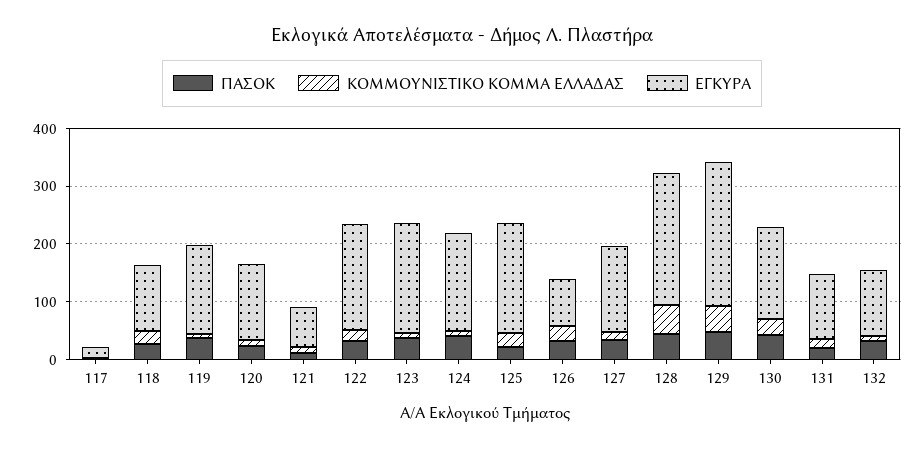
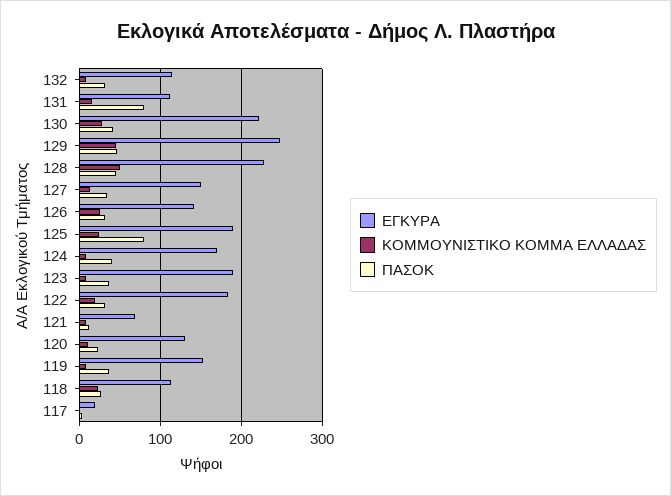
ΠΑΣΟΚ, 125: 20 -> 80
ΕΓΚΥΡΑ, 126: 80 -> 140
ΕΓΚΥΡΑ, 130: 160 -> 220
ΠΑΣΟΚ, 131: 20 -> 80

